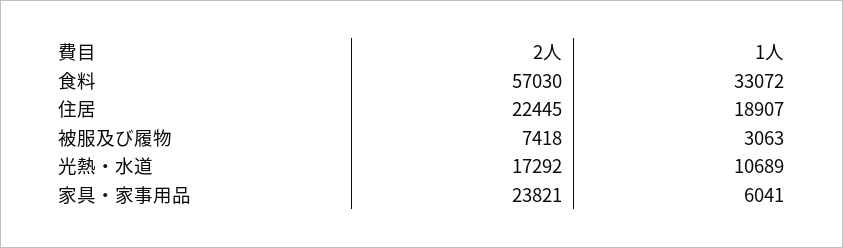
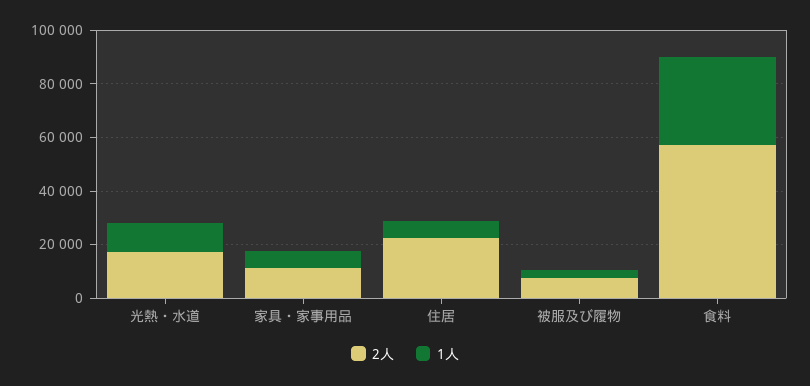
1人, 住居: 18907 -> 5000
2人, 家具・家事用品: 23821 -> 10000

